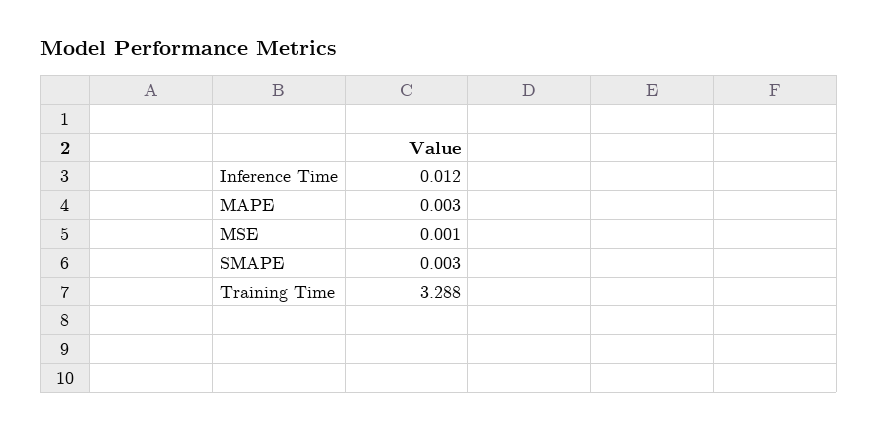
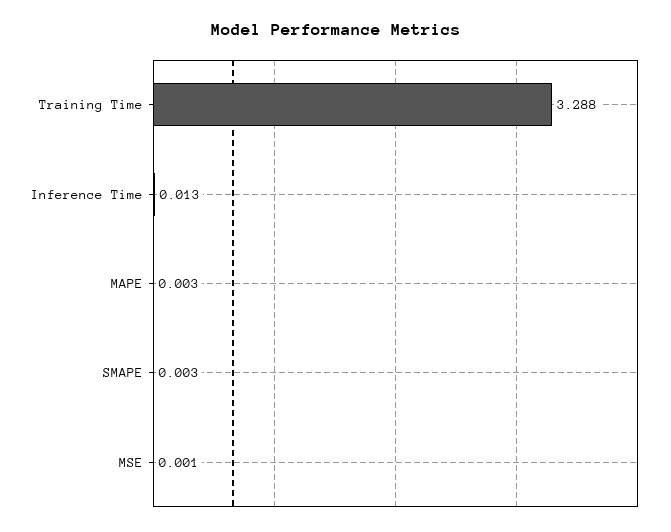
Inference Time: 0.012 -> 0.013

